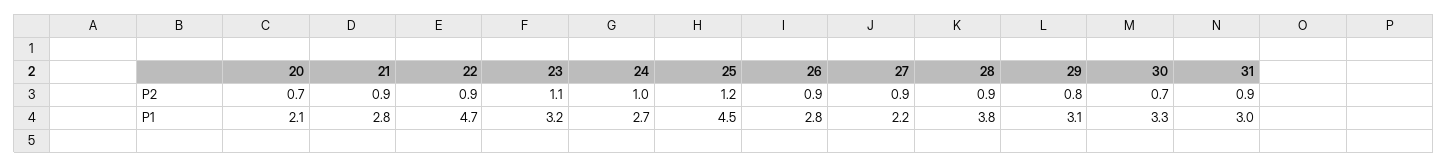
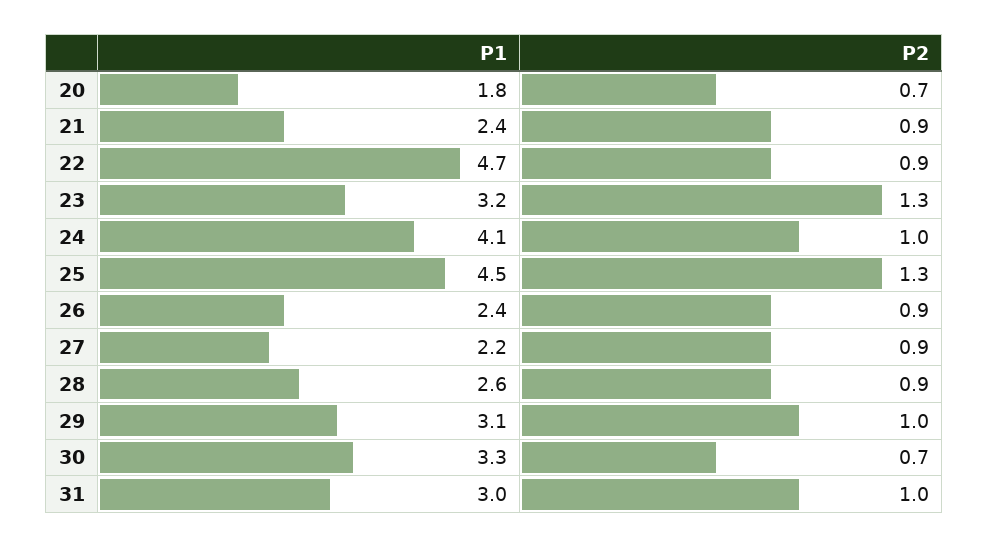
23, P2: 1.1 -> 1.3
25, P2: 1.2 -> 1.3
29, P2: 0.8 -> 1
31, P2: 0.9 -> 1
20, P1: 2.1 -> 1.8
21, P1: 2.8 -> 2.4
24, P1: 2.7 -> 4.1
26, P1: 2.8 -> 2.4
28, P1: 3.8 -> 2.6

